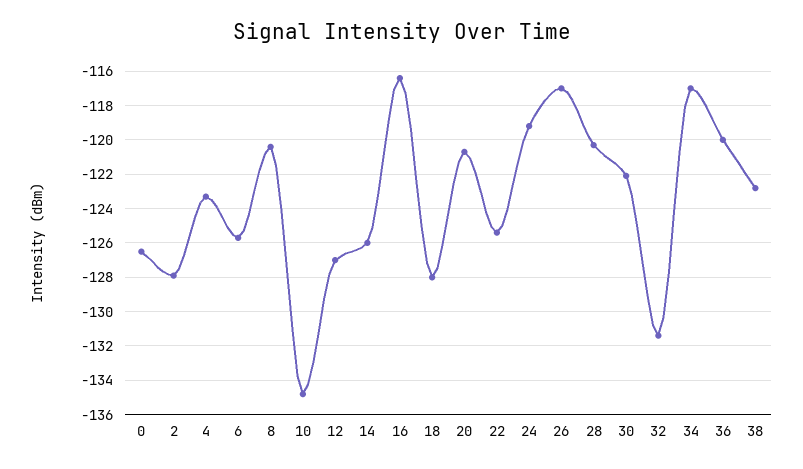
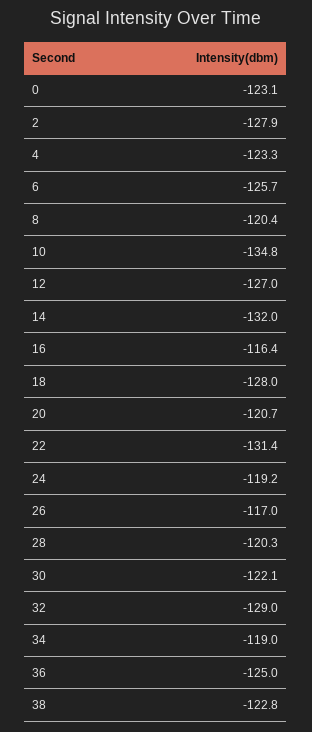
0: -126.5 -> -123.1
14: -126 -> -132
22: -125.5 -> -131.4
32: -131.5 -> -129
34: -117 -> -119
36: -120 -> -125

